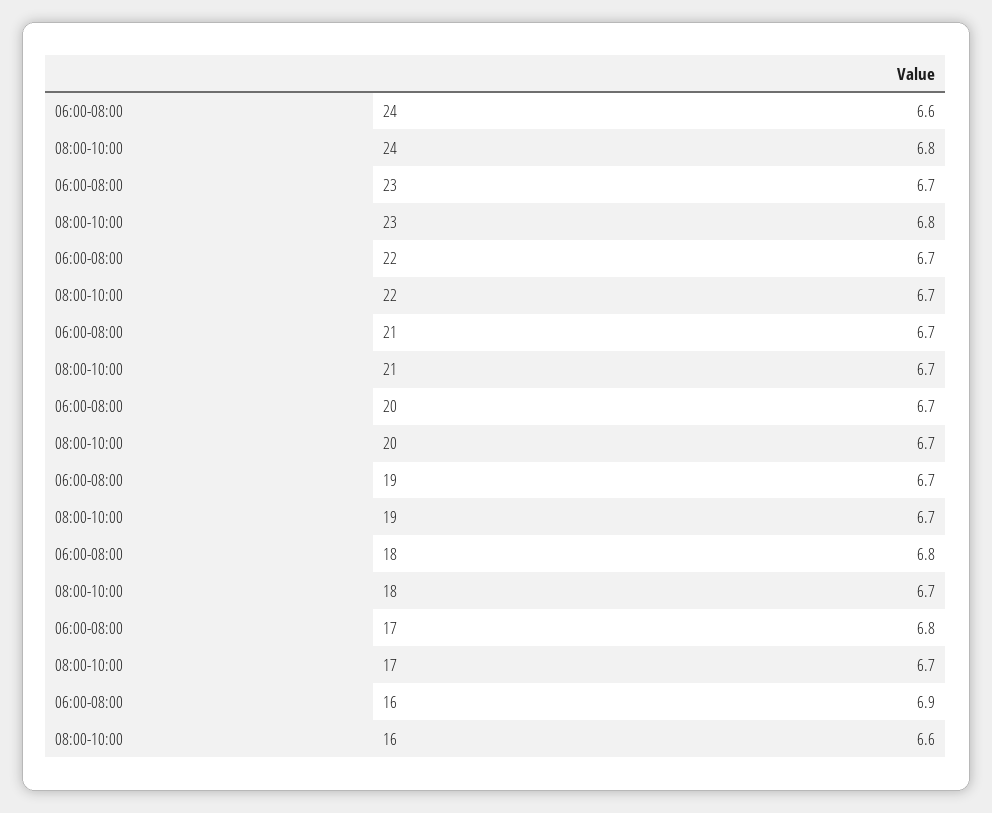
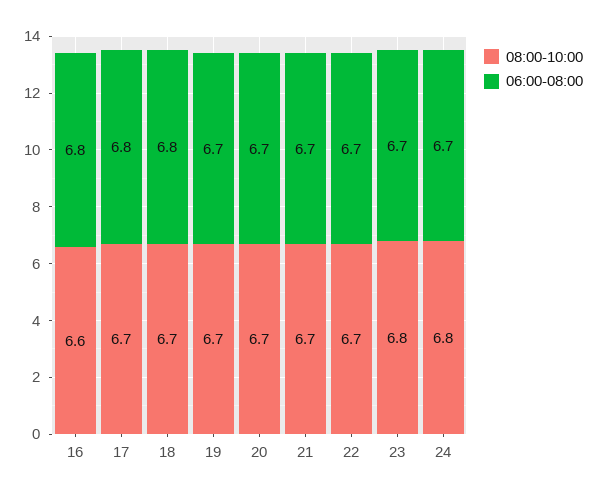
06:00-08:00, 24: 6.6 -> 6.7
06:00-08:00, 16: 6.9 -> 6.8

